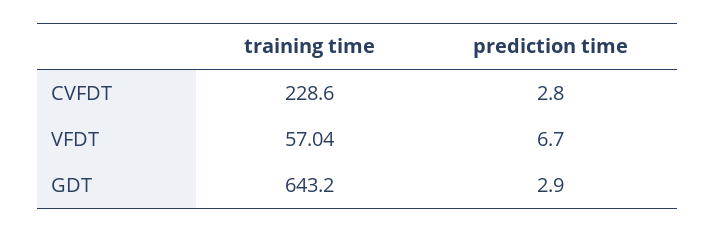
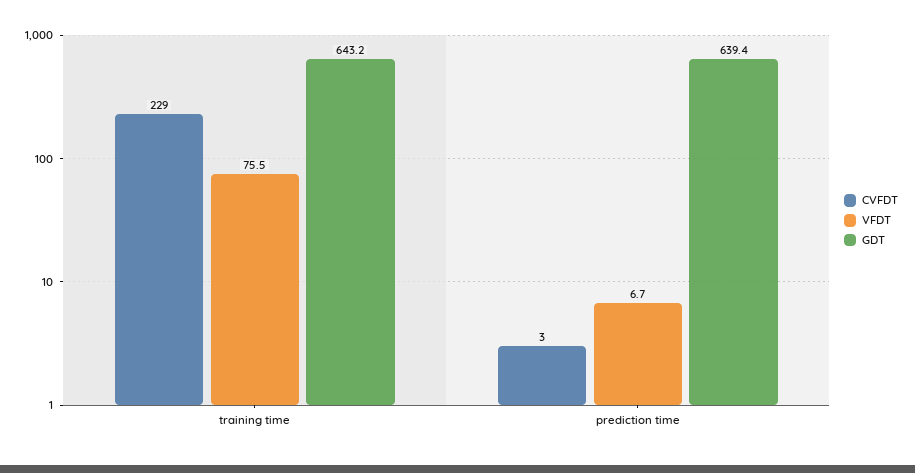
VFDT, training time: 57.04 -> 75.5
GDT, prediction time: 2.9 -> 639.4

